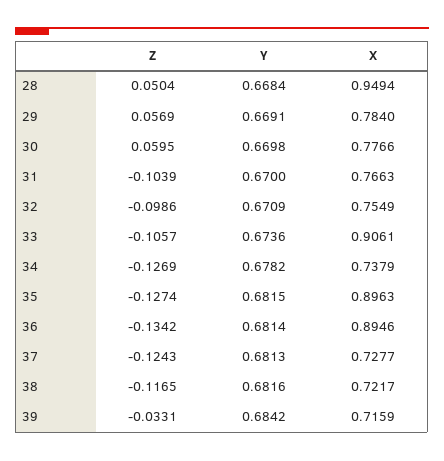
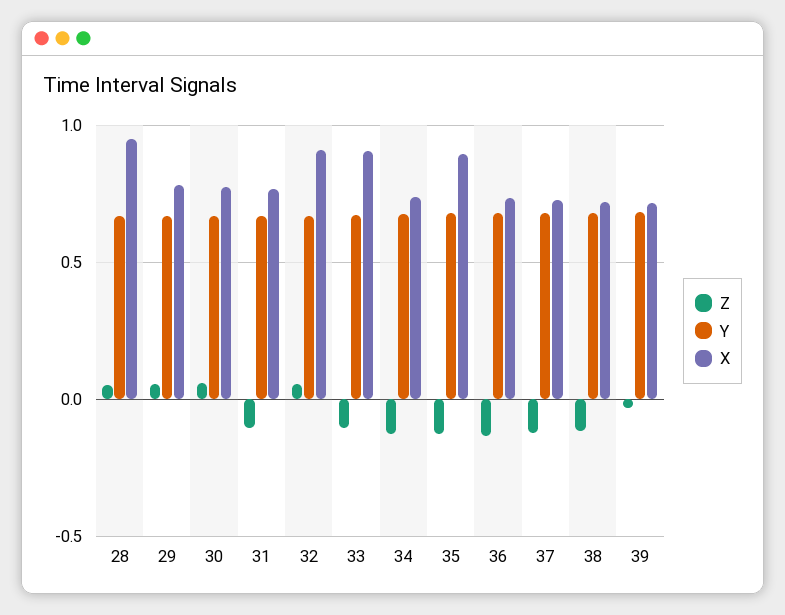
Z, 32: -0.0986 -> 0.05
X, 32: 0.7549 -> 0.9
X, 36: 0.8946 -> 0.75

